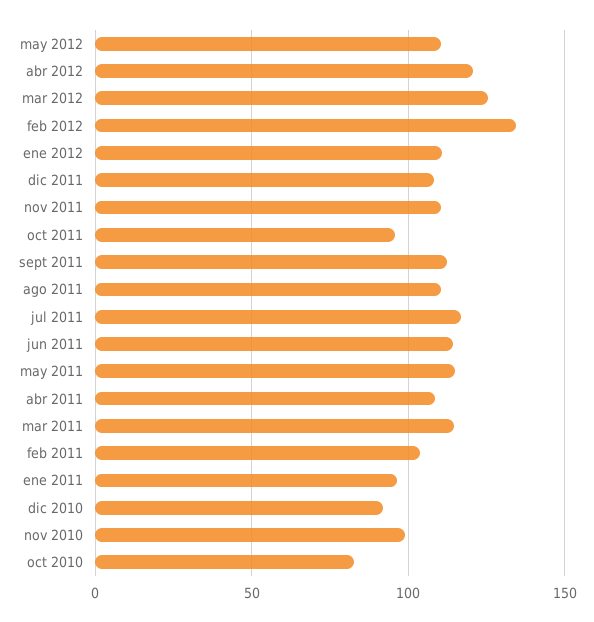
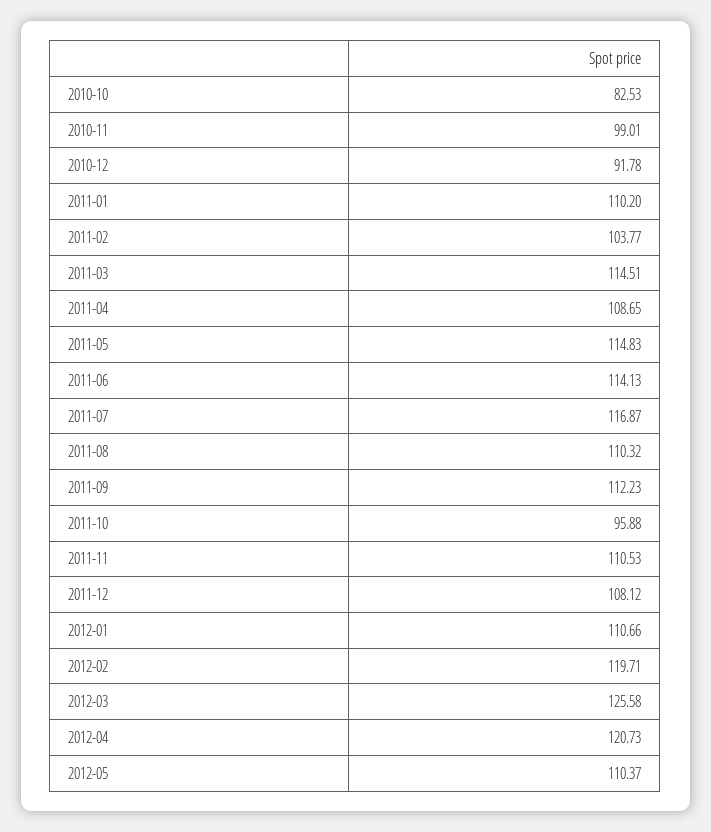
feb 2012: 135 -> 119.71
ene 2011: 95 -> 110.2

